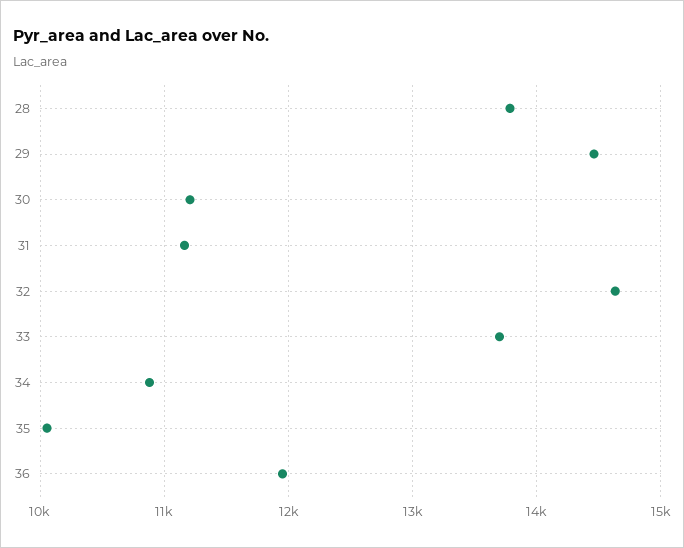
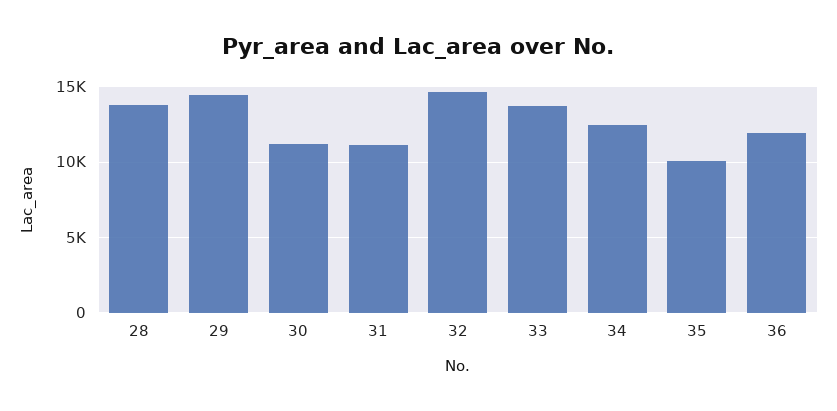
34: 10900 -> 12500

